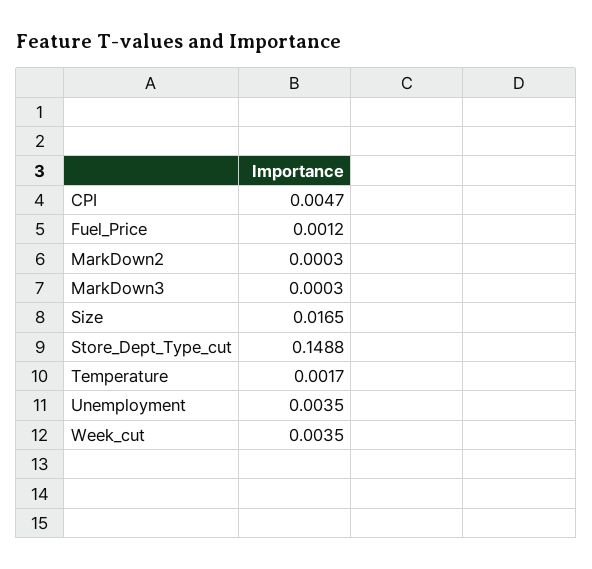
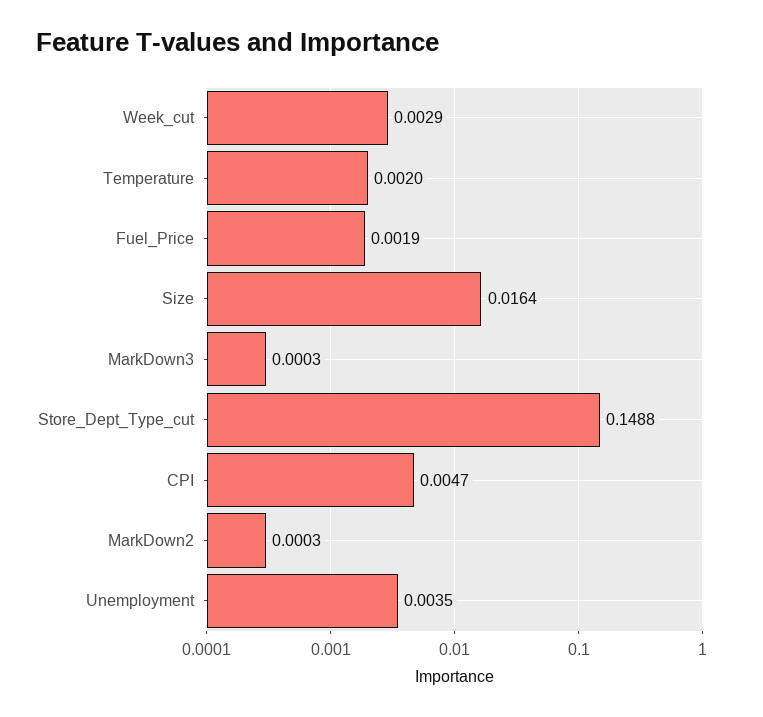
Fuel_Price: 0.0012 -> 0.0019
Size: 0.0165 -> 0.0164
Temperature: 0.0017 -> 0.002
Week_cut: 0.0035 -> 0.0029

